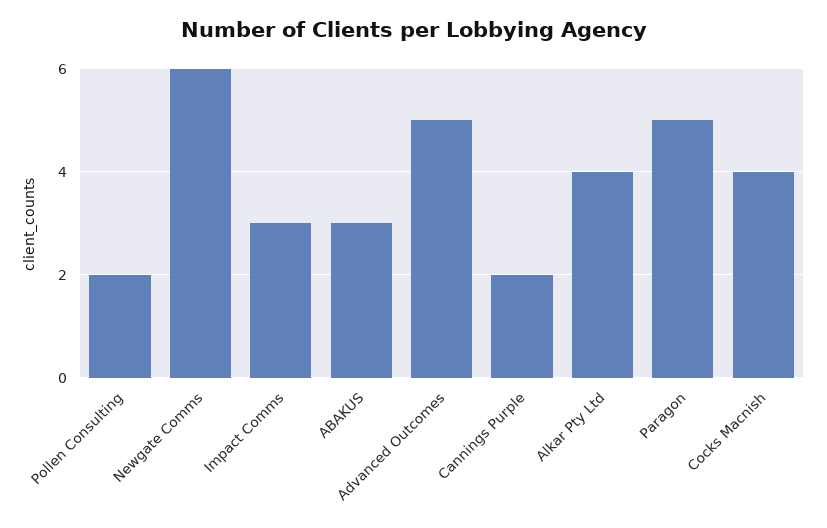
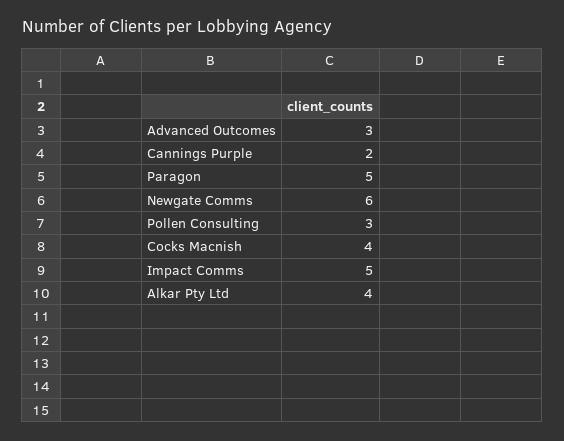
Pollen Consulting: 2 -> 3
Impact Comms: 3 -> 5
ABAKUS: 3 -> none
Advanced Outcomes: 5 -> 3

